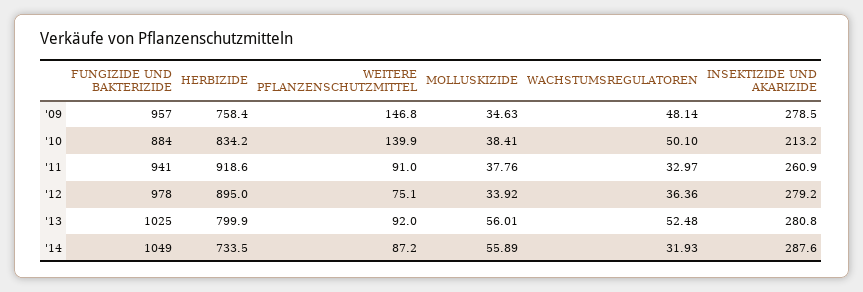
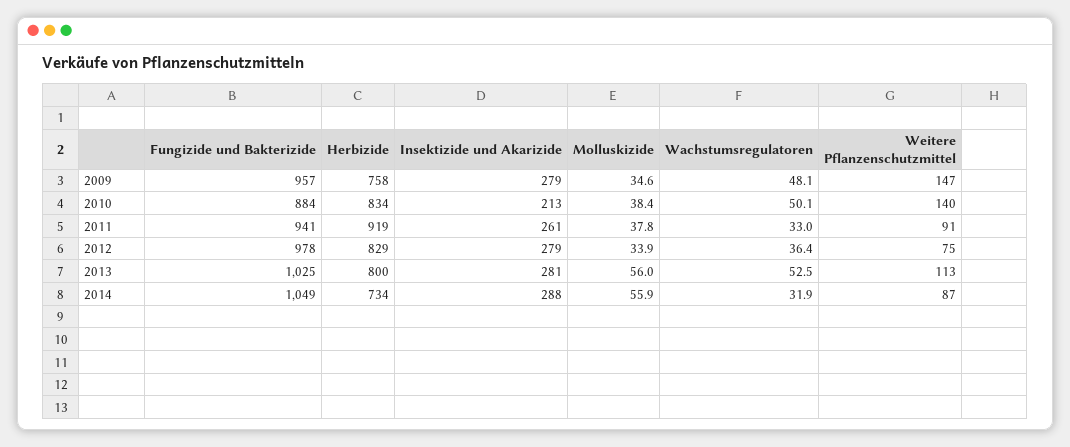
HERBIZIDE, '12: 895 -> 829
WEITERE PFLANZENSCHUTZMITTEL, '13: 92 -> 113

